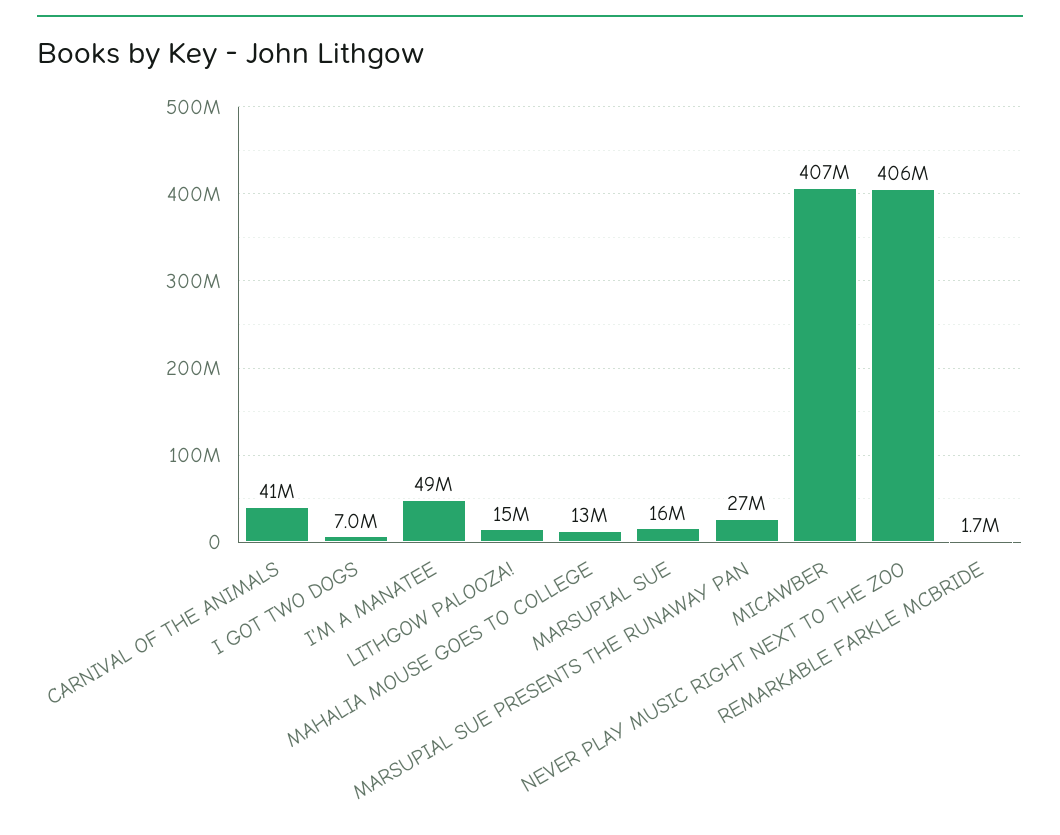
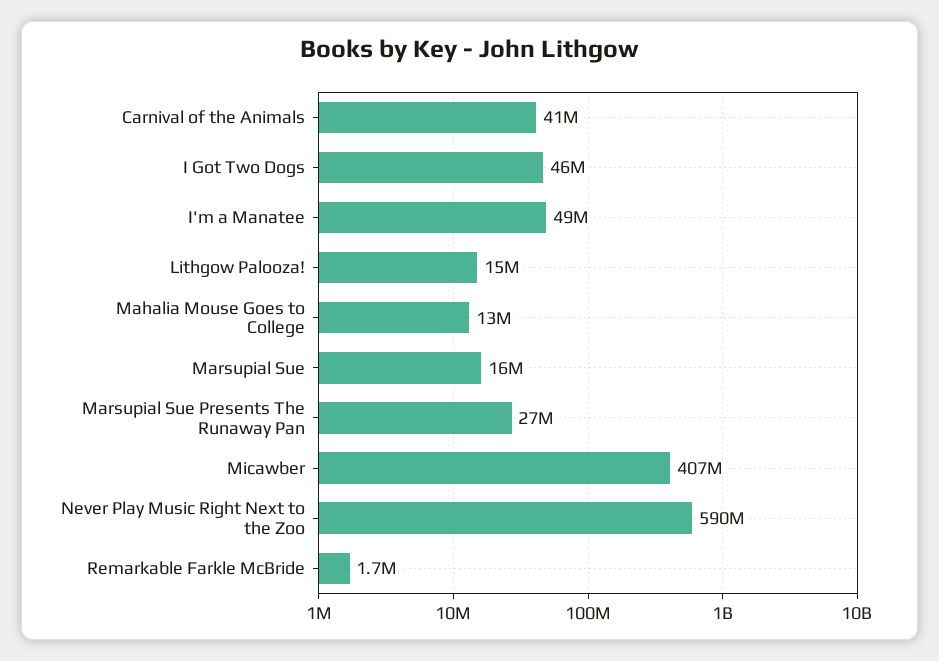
I GOT TWO DOGS: 7000000 -> 46000000
NEVER PLAY MUSIC RIGHT NEXT TO THE ZOO: 406000000 -> 590000000

